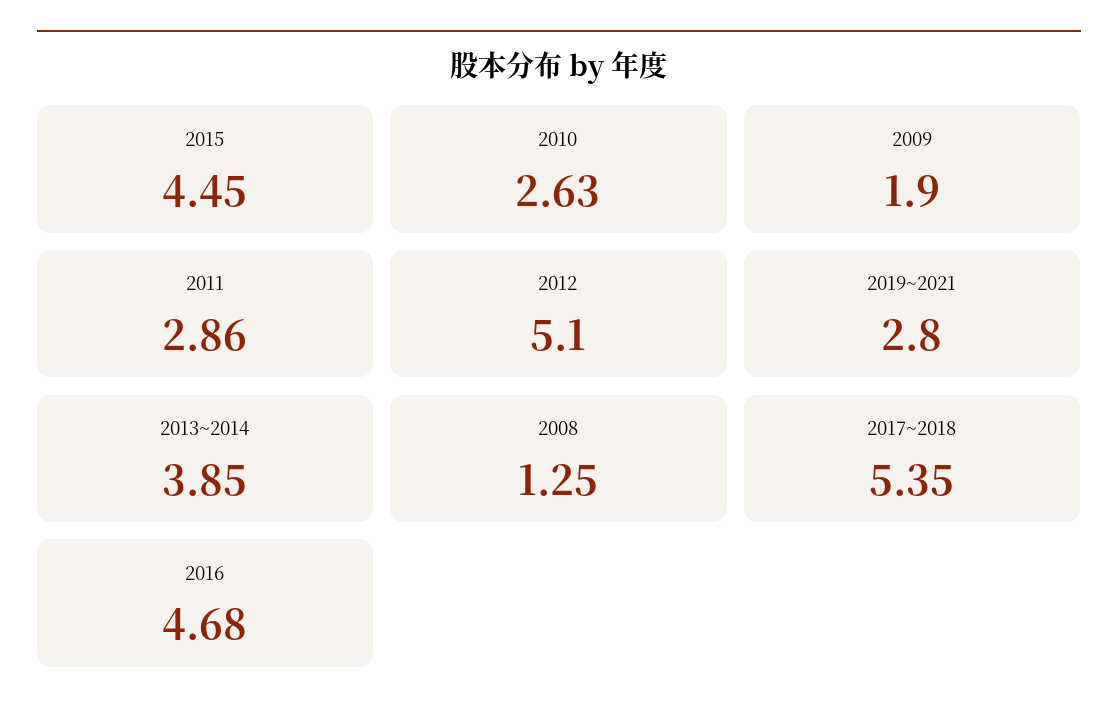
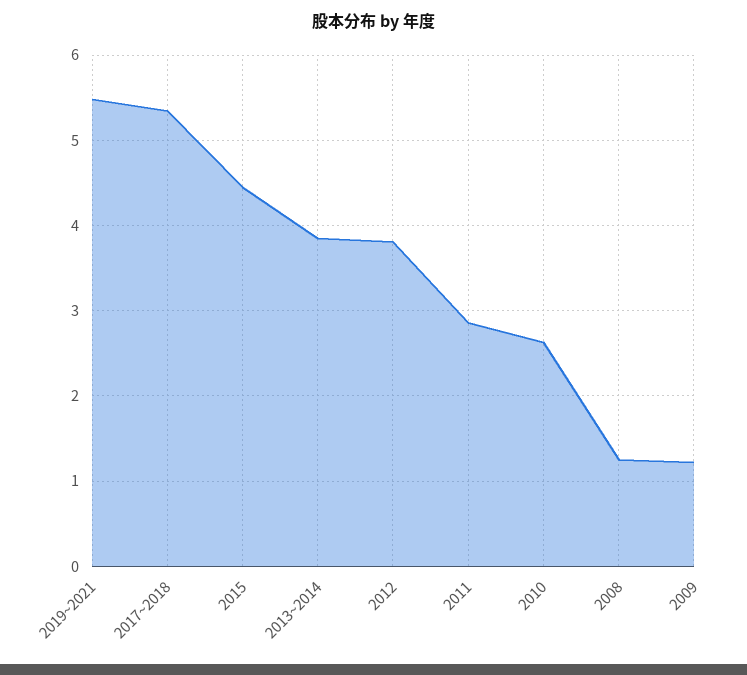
2009: 1.9 -> 1.2
2012: 5.1 -> 3.8
2019~2021: 2.8 -> 5.5
2016: 4.68 -> none

